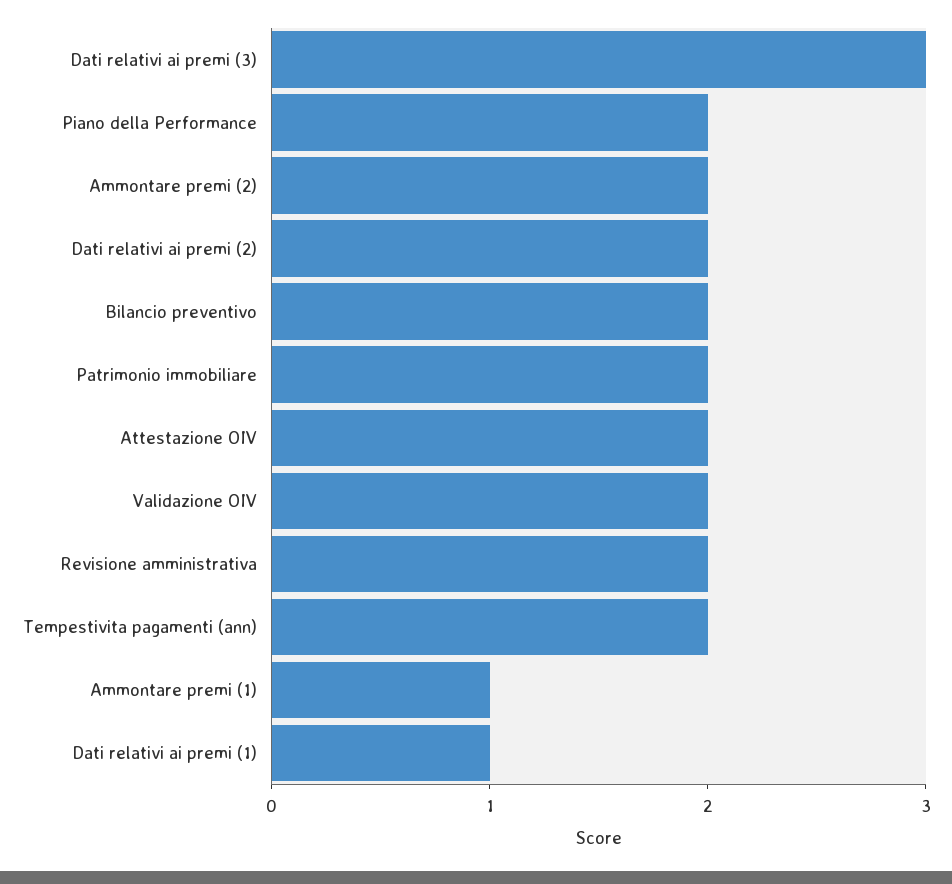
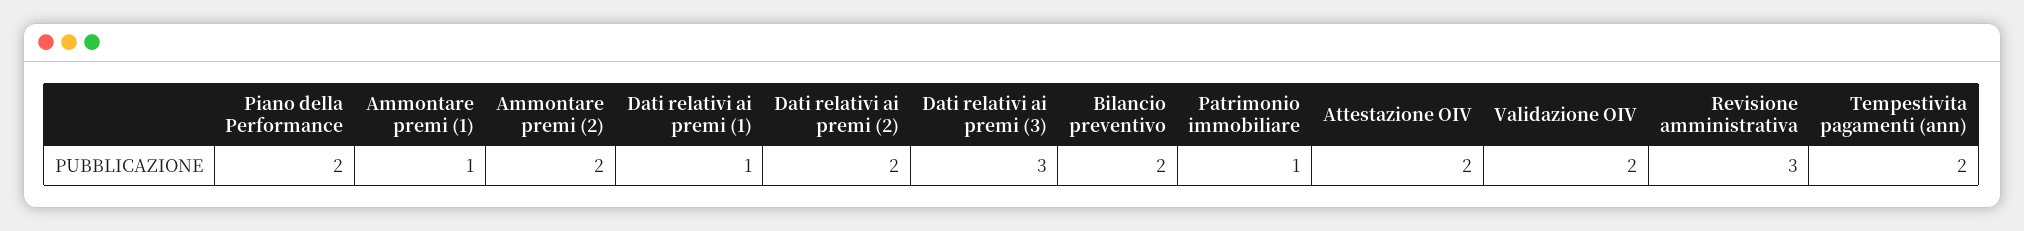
Patrimonio immobiliare: 2 -> 1
Revisione amministrativa: 2 -> 3

